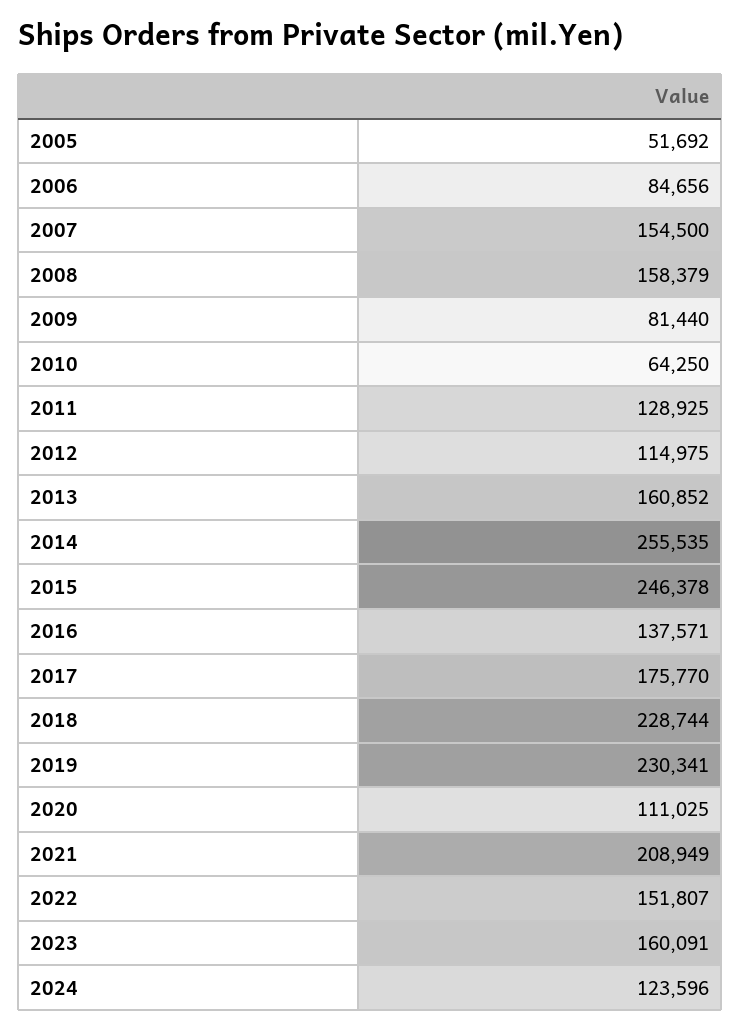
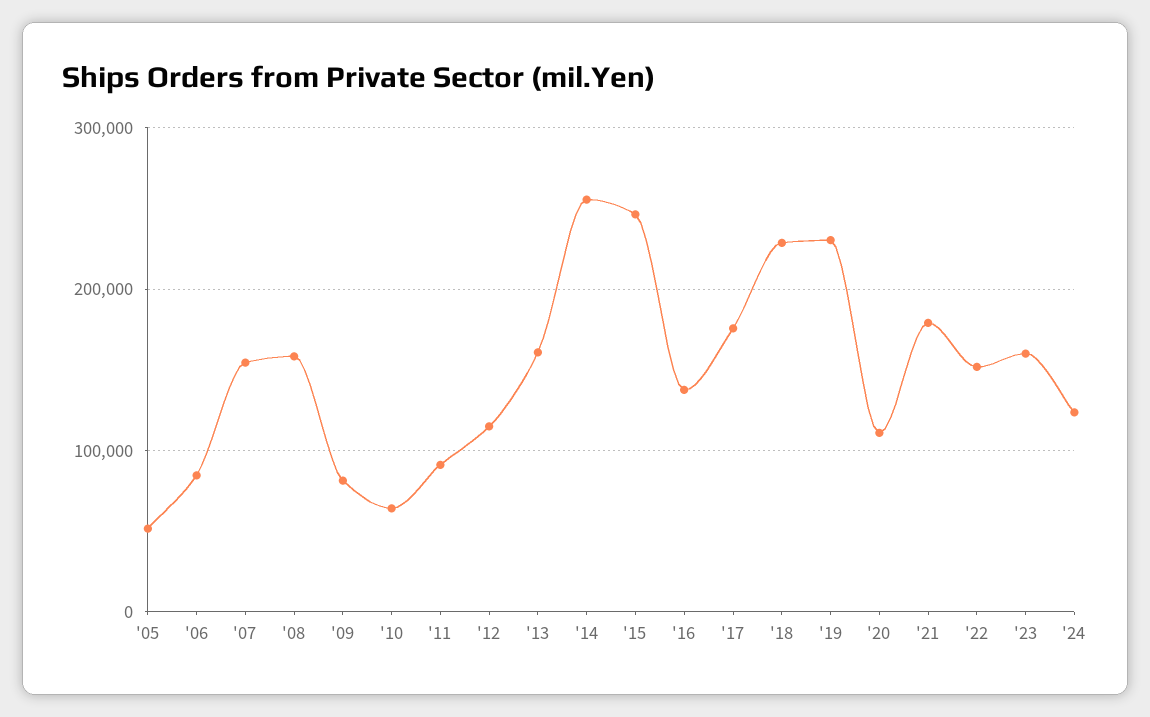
2011: 128925 -> 90000
2021: 208949 -> 180000

